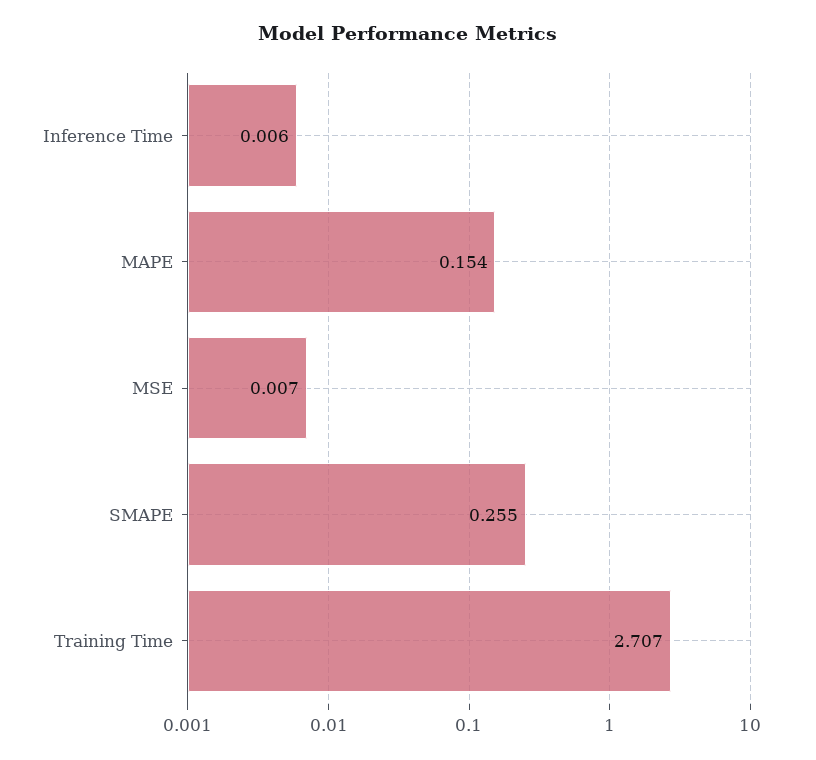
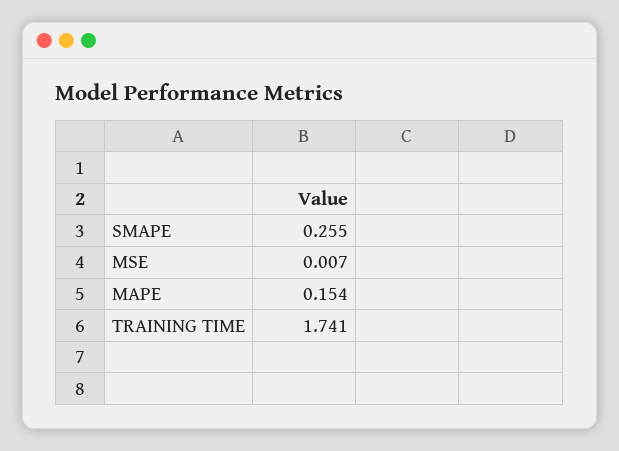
Inference Time: 0.006 -> none
Training Time: 2.707 -> 1.741

